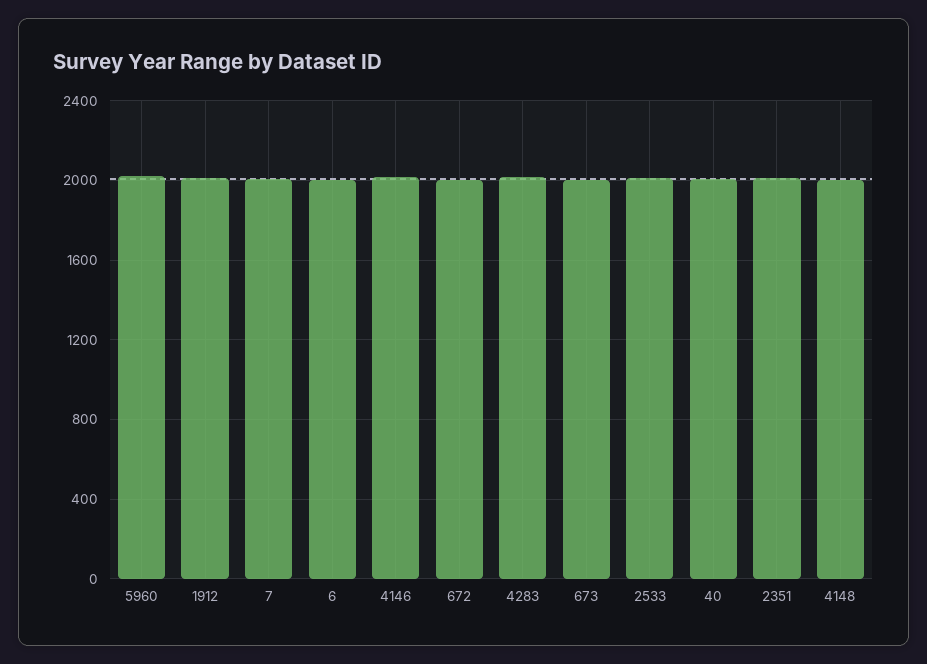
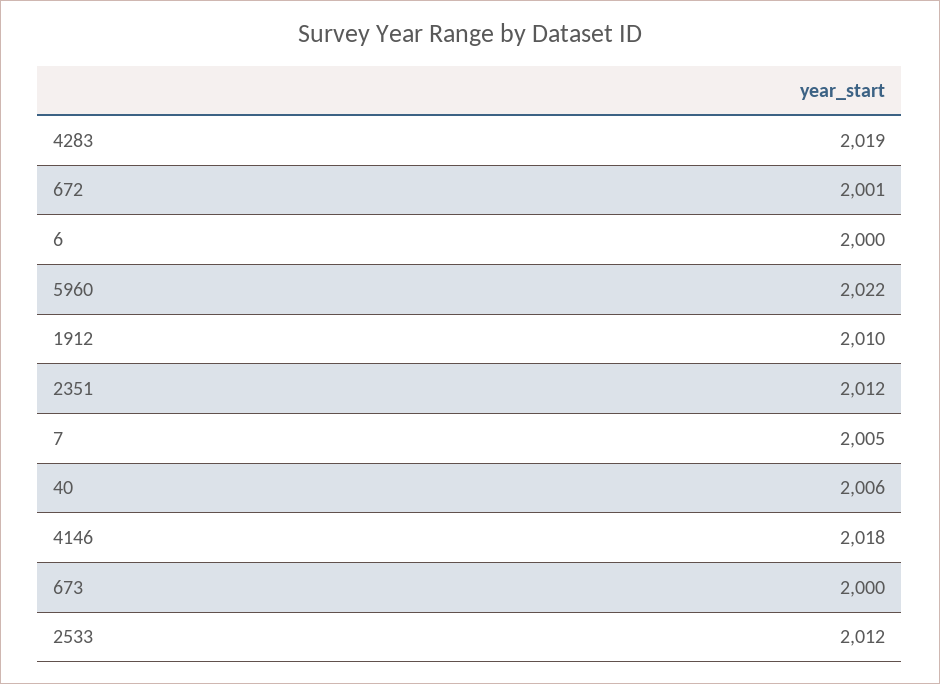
4148: 2000 -> none

